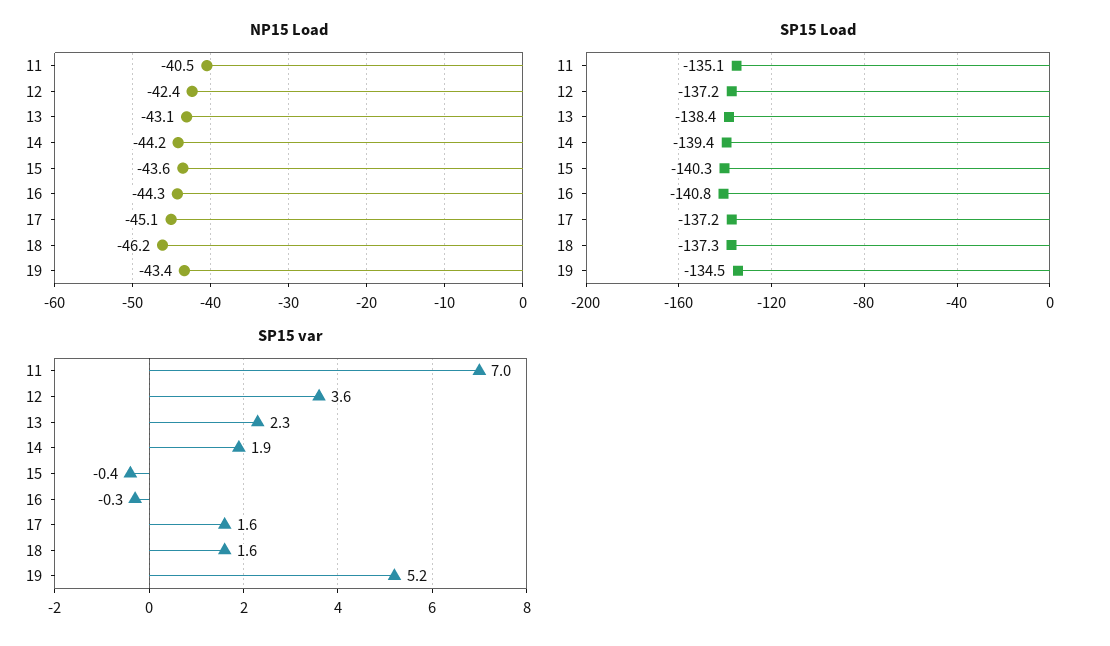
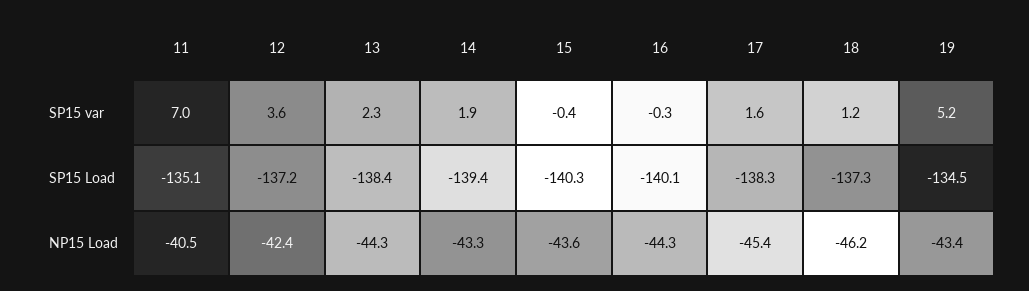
NP15 Load, 13: -43.1 -> -44.3
NP15 Load, 14: -44.2 -> -43.3
NP15 Load, 17: -45.1 -> -45.4
SP15 Load, 16: -140.8 -> -140.1
SP15 Load, 17: -137.2 -> -138.3
SP15 var, 18: 1.6 -> 1.2

